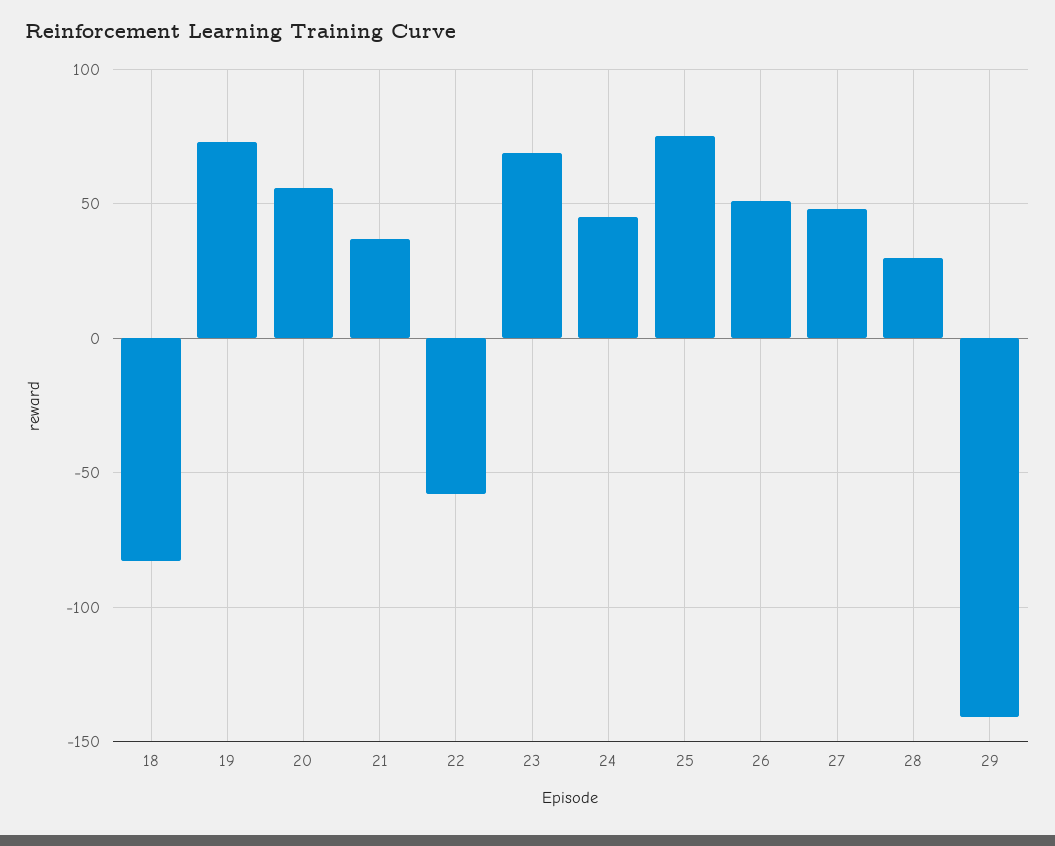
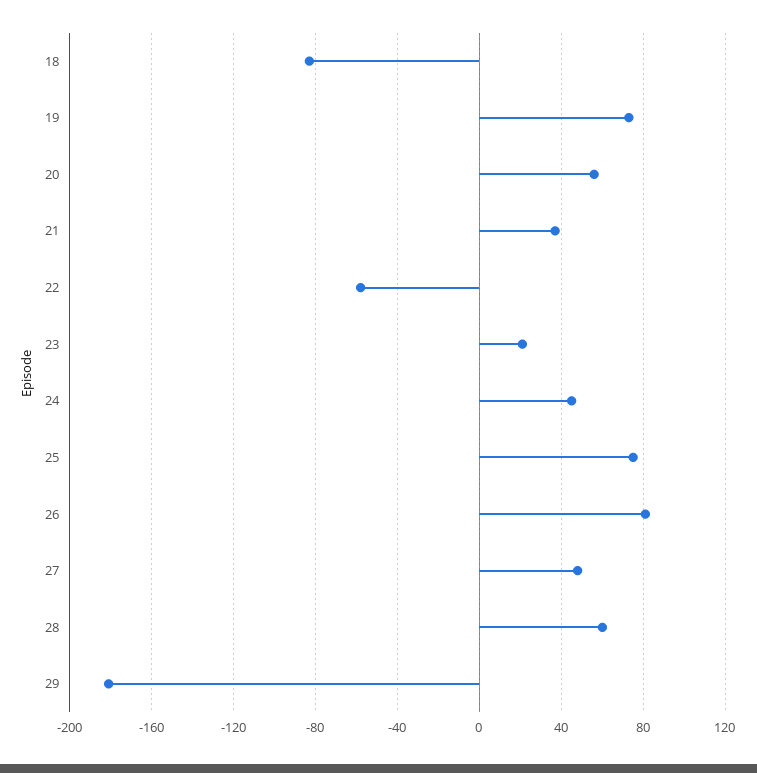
23: 70 -> 20
26: 50 -> 80
28: 30 -> 60
29: -140 -> -180

